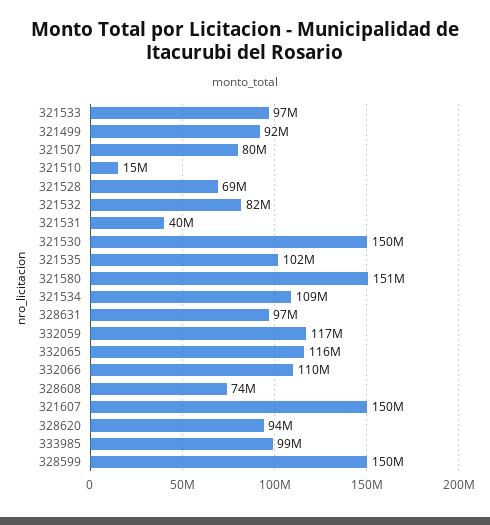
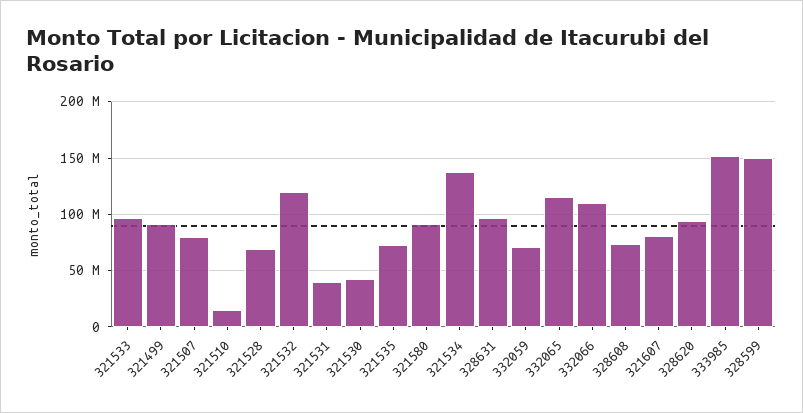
321532: 82000000 -> 120000000
321530: 150000000 -> 40000000
321535: 102000000 -> 70000000
321580: 151000000 -> 90000000
321534: 109000000 -> 140000000
332059: 117000000 -> 70000000
321607: 150000000 -> 80000000
333985: 99000000 -> 150000000

